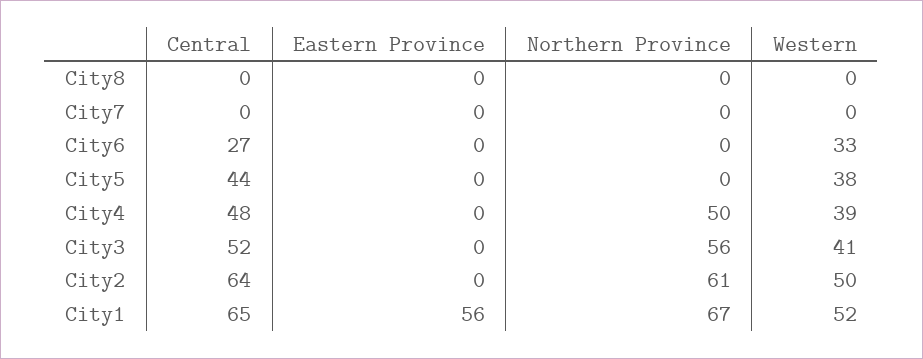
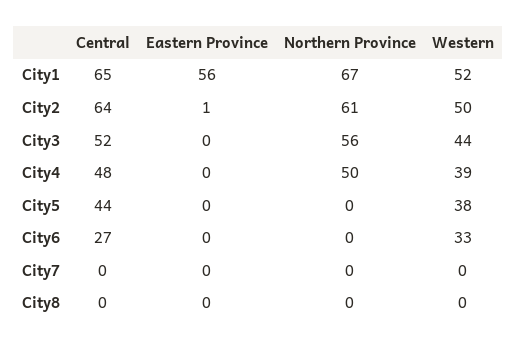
Western, City3: 41 -> 44
Eastern Province, City2: 0 -> 1

